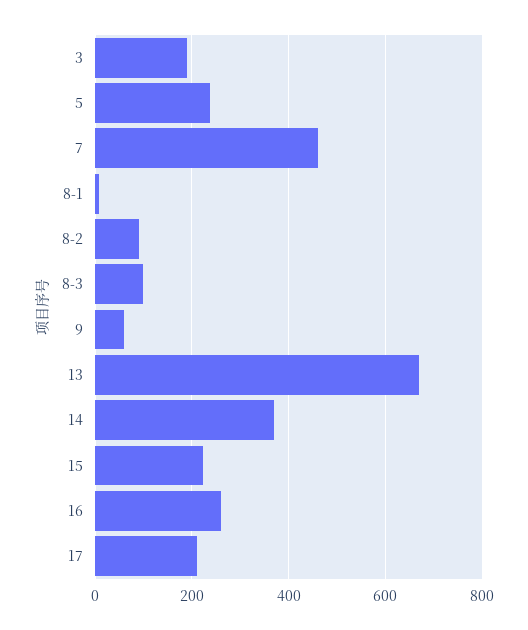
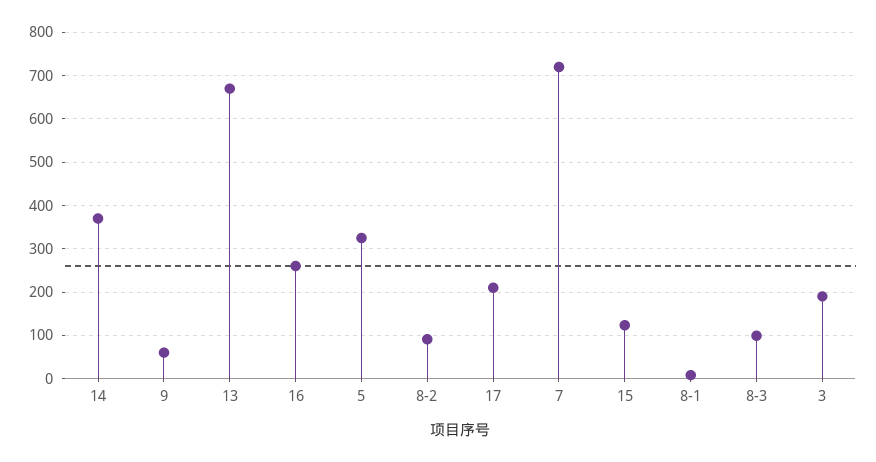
5: 240 -> 320
7: 460 -> 720
15: 220 -> 120

